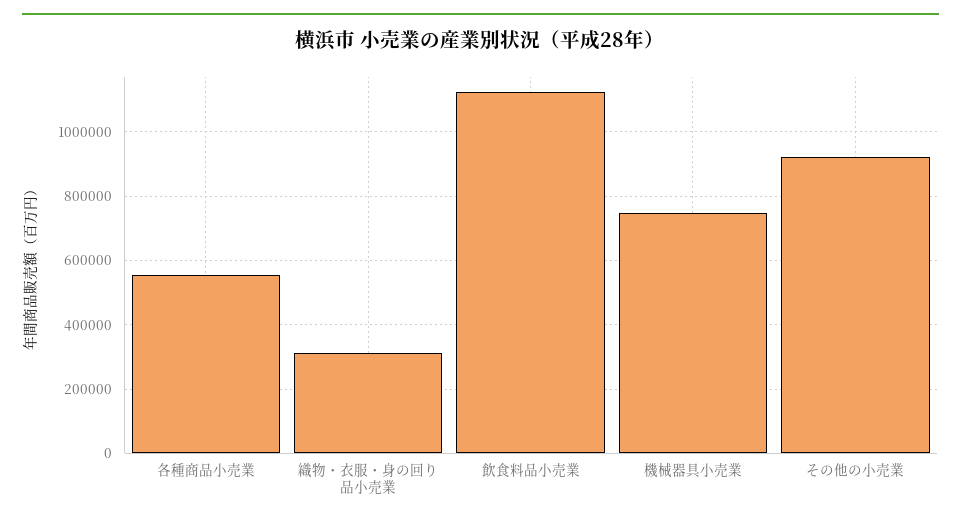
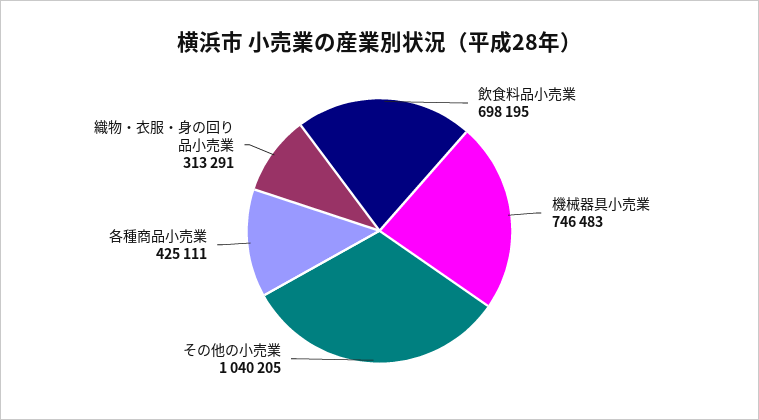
各種商品小売業: 560000 -> 425111
飲食料品小売業: 1120000 -> 698195
その他の小売業: 920000 -> 1040205

